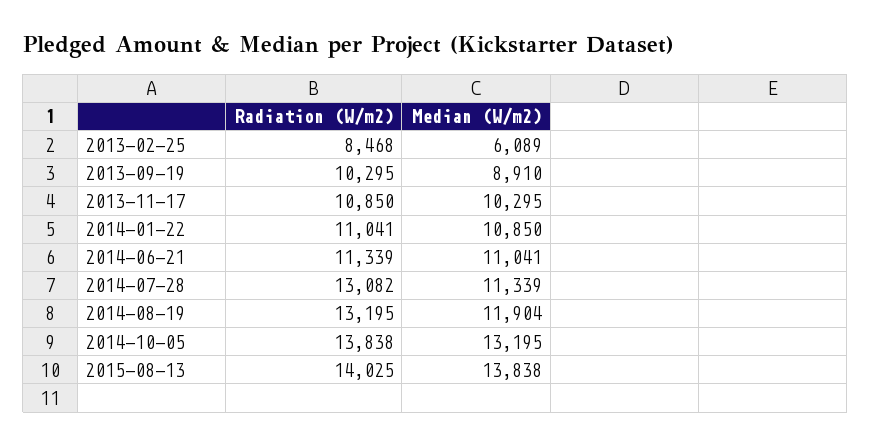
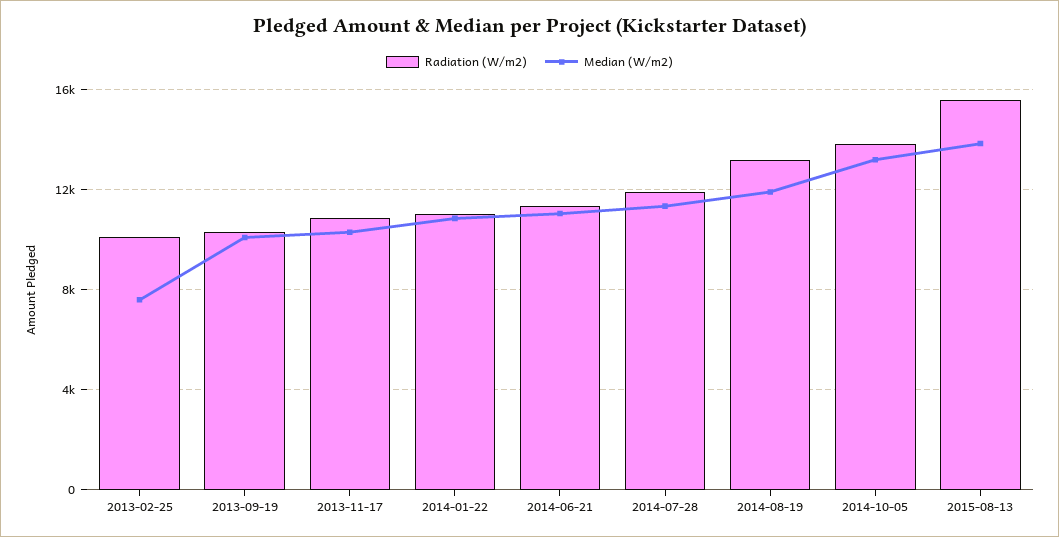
Radiation (W/m2), 2013-02-25: 8468 -> 10000
Median (W/m2), 2013-02-25: 6089 -> 7500
Median (W/m2), 2013-09-19: 8910 -> 10000
Radiation (W/m2), 2014-07-28: 13082 -> 12000
Radiation (W/m2), 2015-08-13: 14025 -> 15500

